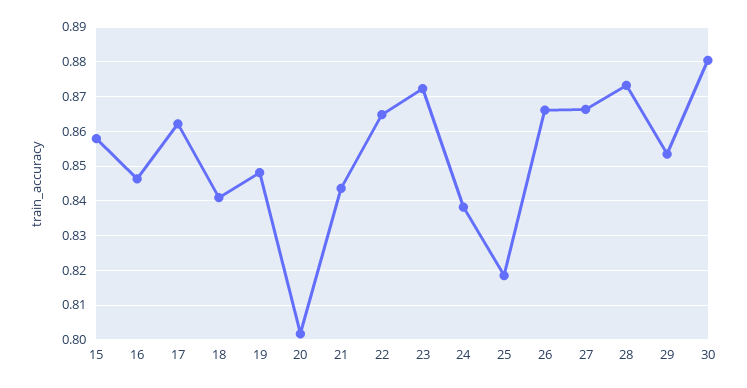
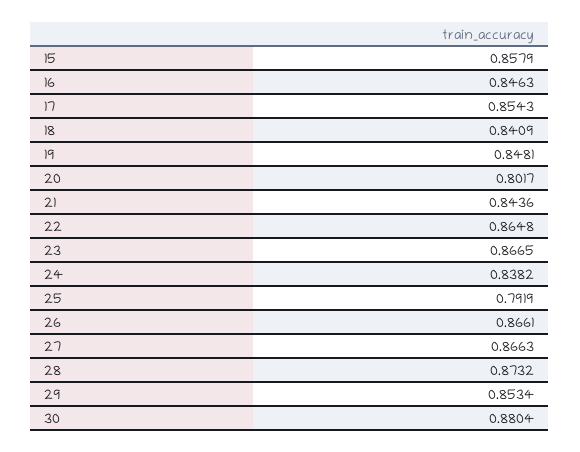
17: 0.862 -> 0.8543
23: 0.872 -> 0.8665
25: 0.818 -> 0.7919

